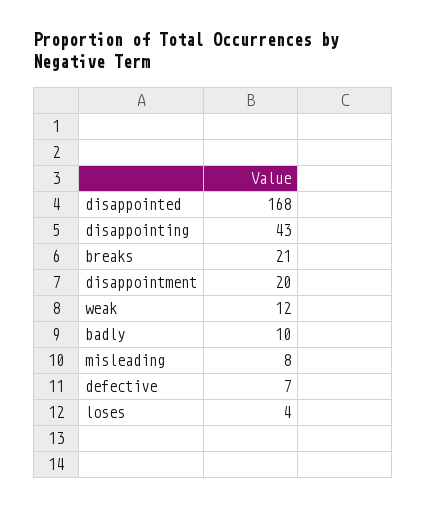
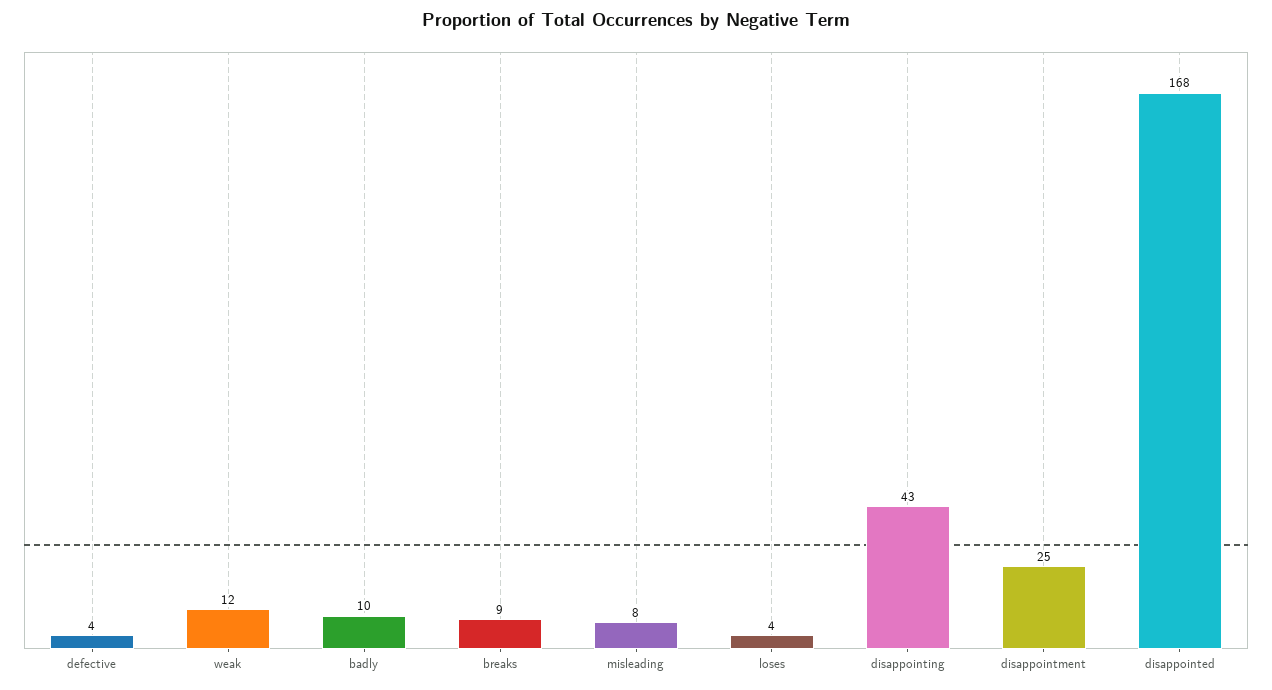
breaks: 21 -> 9
disappointment: 20 -> 25
defective: 7 -> 4

